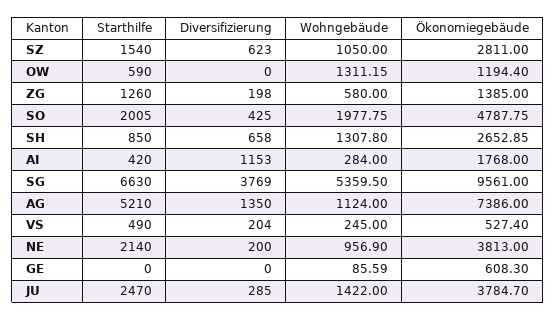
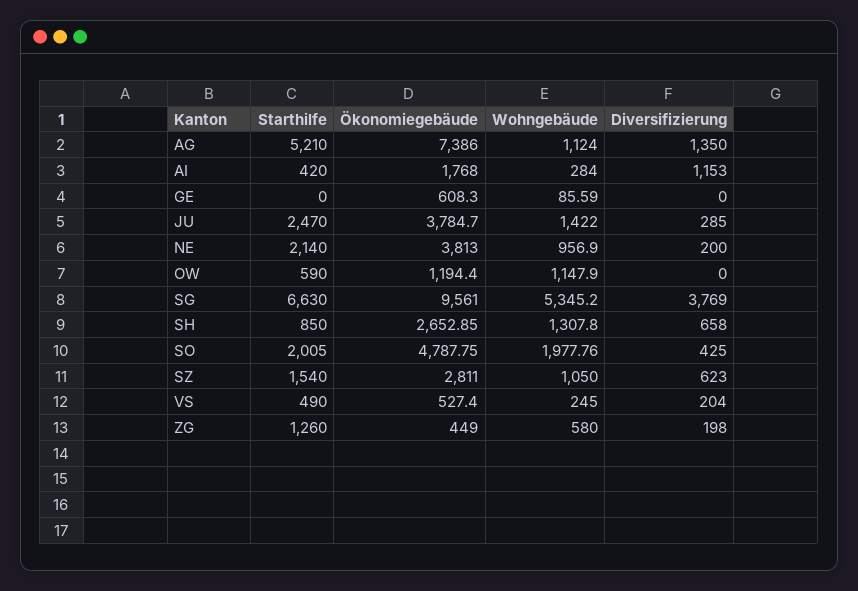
Wohngebäude, OW: 1311.15 -> 1147.9
Ökonomiegebäude, ZG: 1385 -> 449
Wohngebäude, SO: 1977.75 -> 1977.76
Wohngebäude, SG: 5359.5 -> 5345.2

